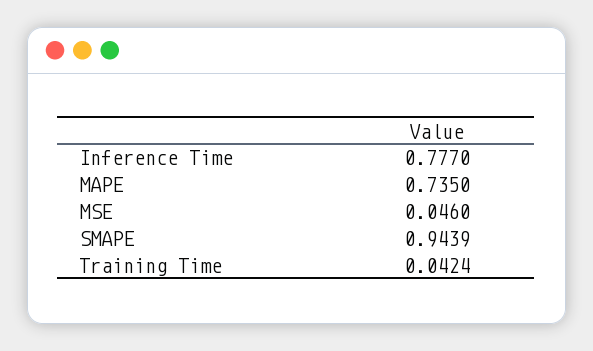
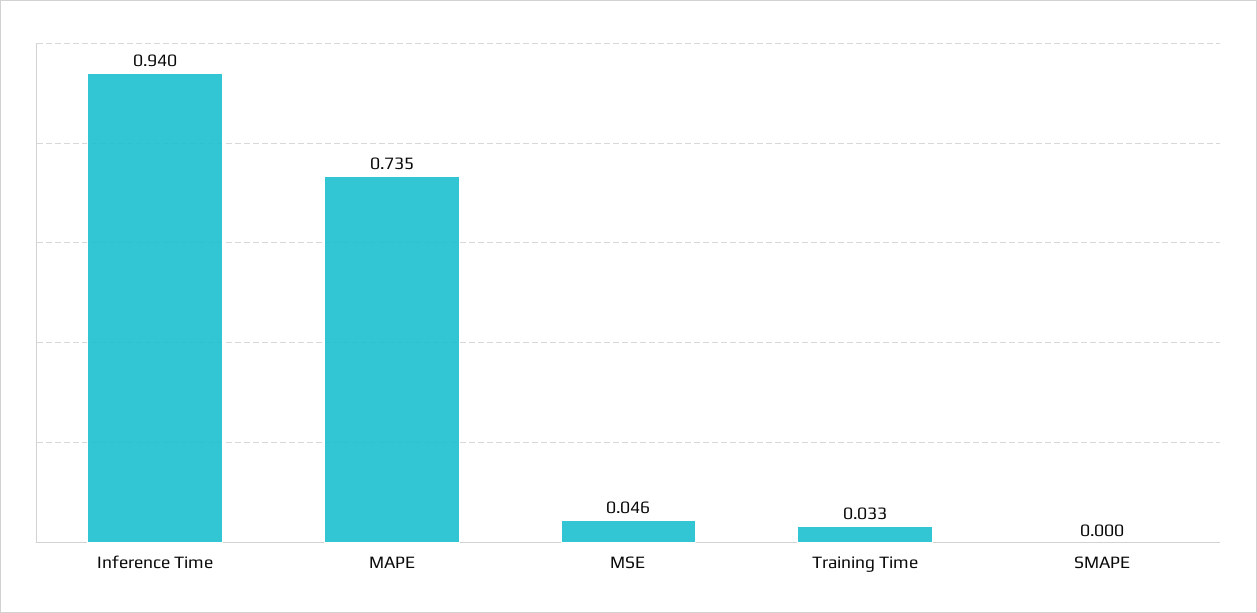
Inference Time: 0.777 -> 0.94
SMAPE: 0.9439 -> 0
Training Time: 0.0424 -> 0.033

